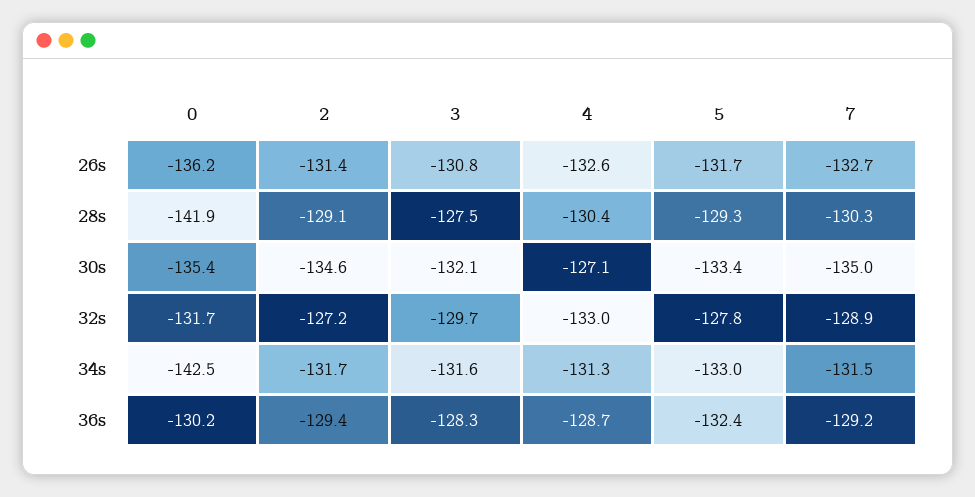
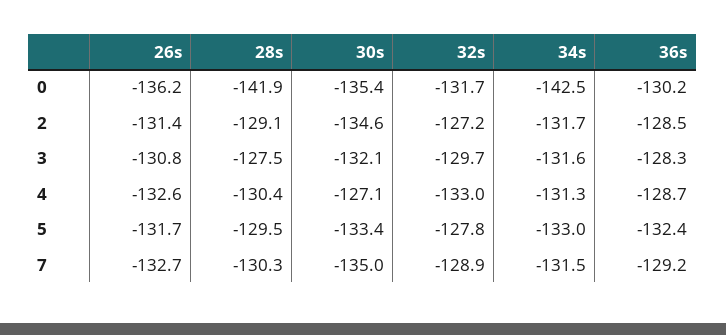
5, 28s: -129.3 -> -129.5
2, 36s: -129.4 -> -128.5

